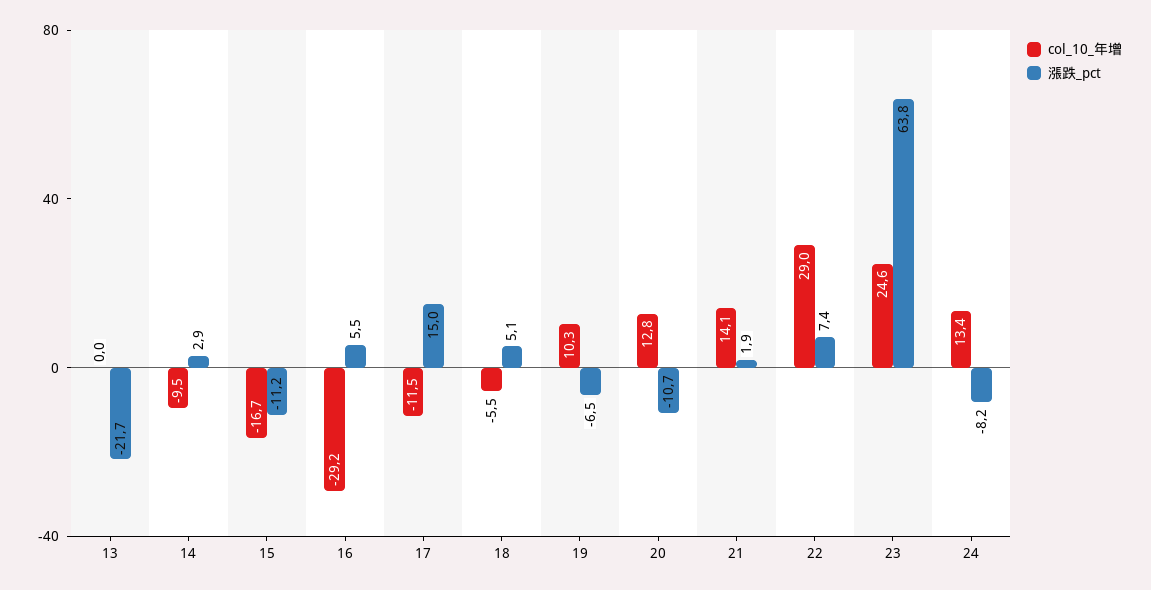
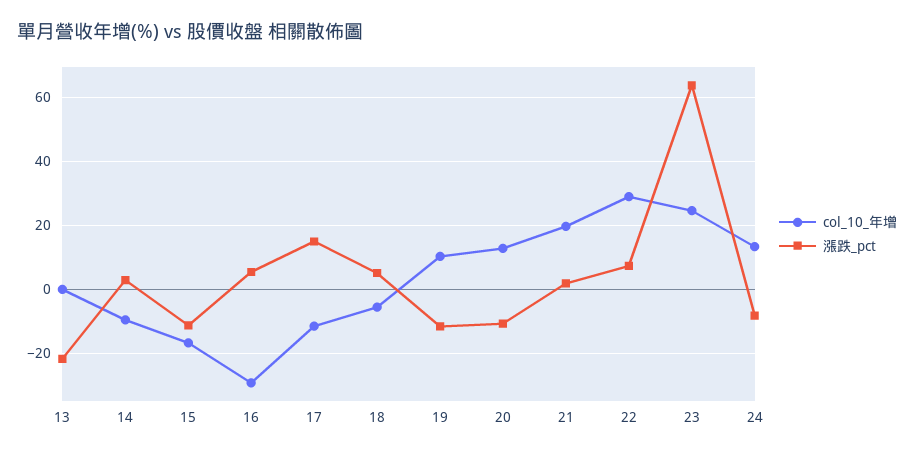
漲跌_pct, 19: -6.5 -> -12
col_10_年增, 21: 14.1 -> 20

